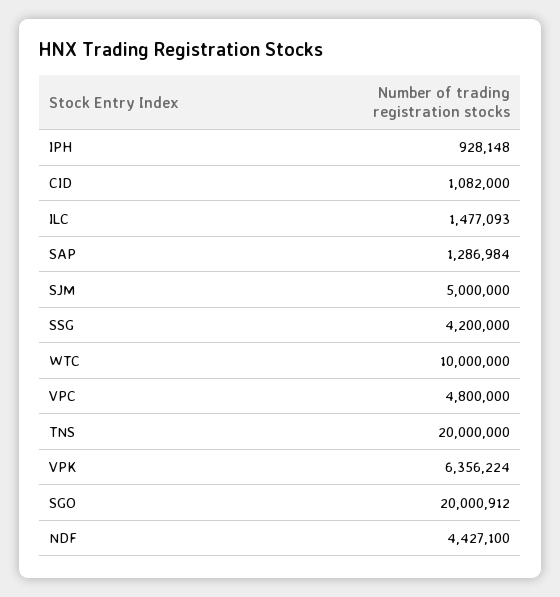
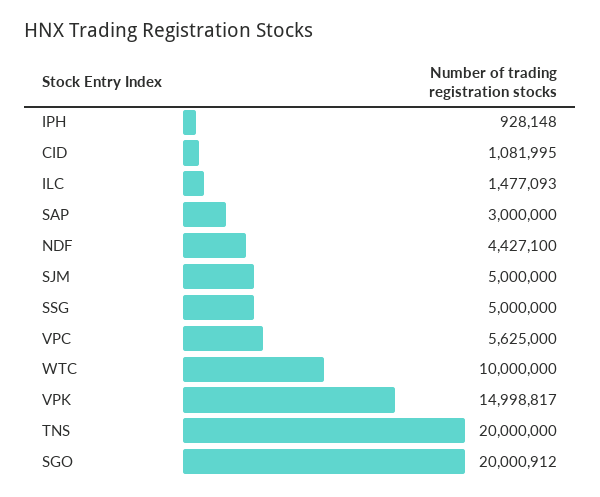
CID: 1082000 -> 1081995
SAP: 1286984 -> 3000000
SSG: 4200000 -> 5000000
VPC: 4800000 -> 5625000
VPK: 6356224 -> 14998817

